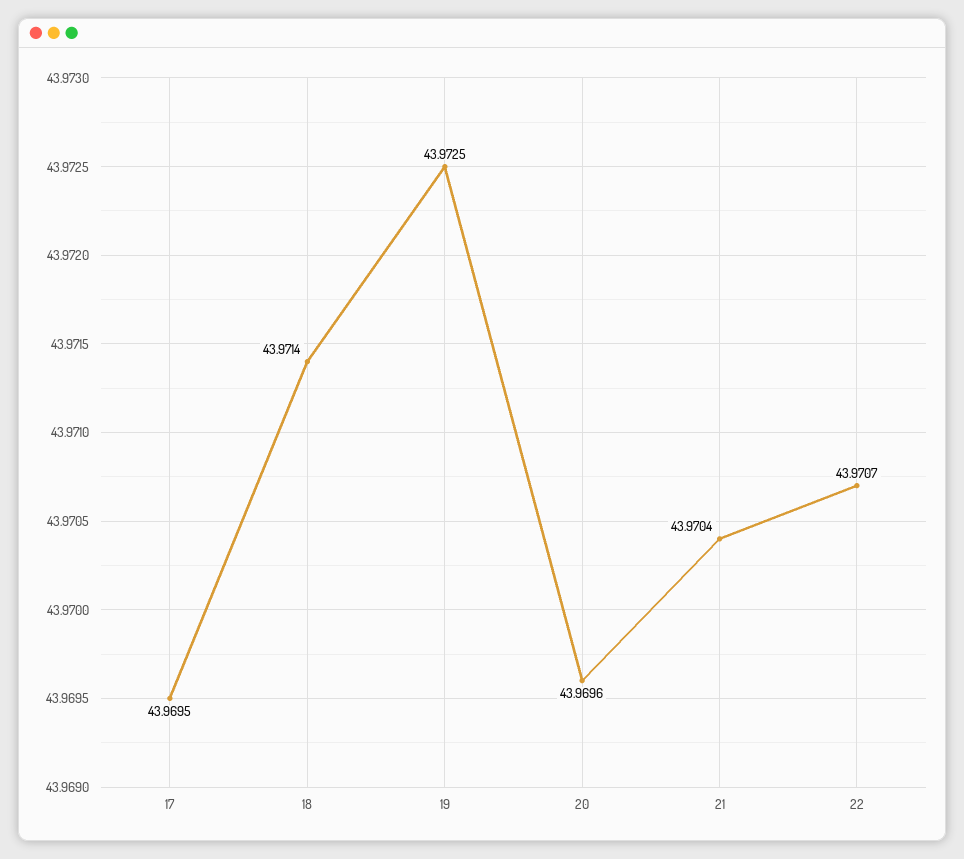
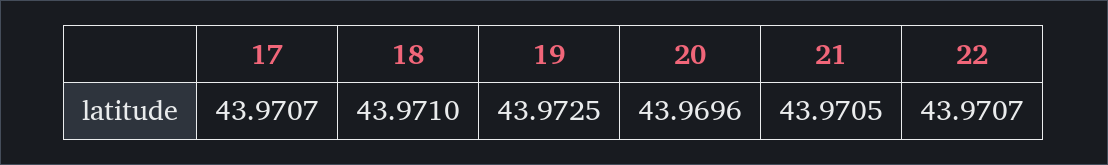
17: 43.9695 -> 43.9707
18: 43.9714 -> 43.971
21: 43.9704 -> 43.9705

